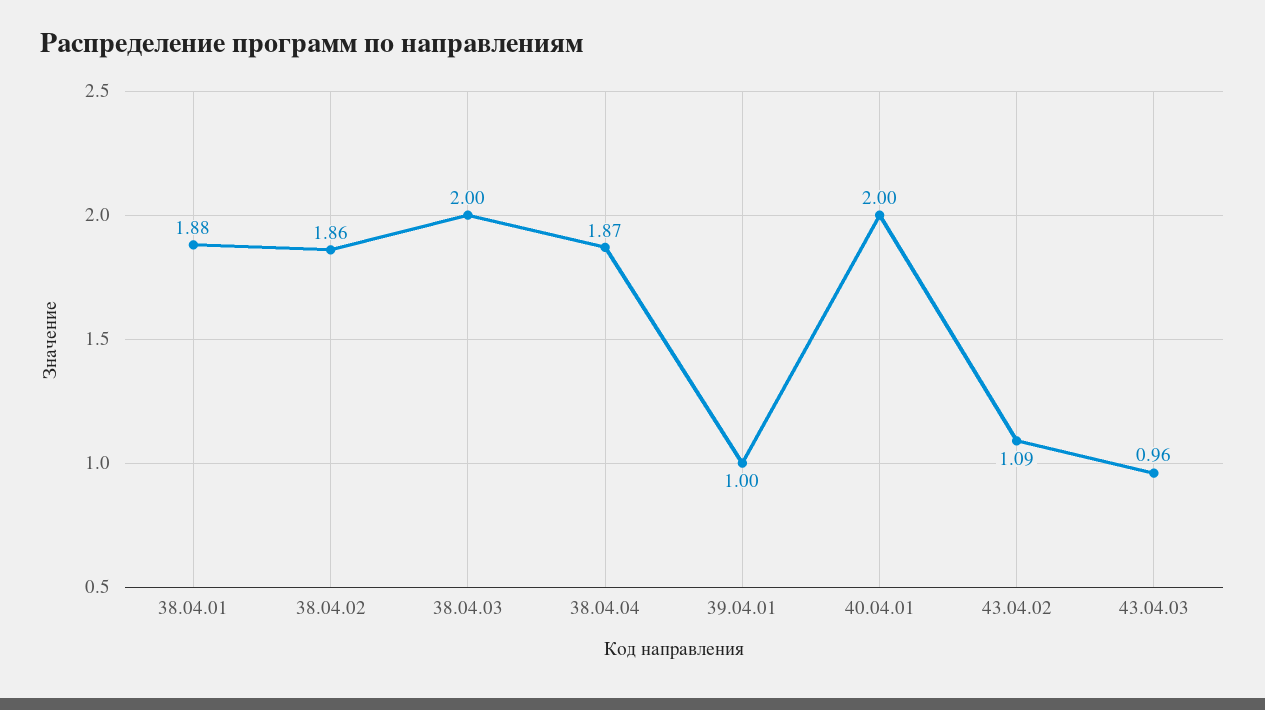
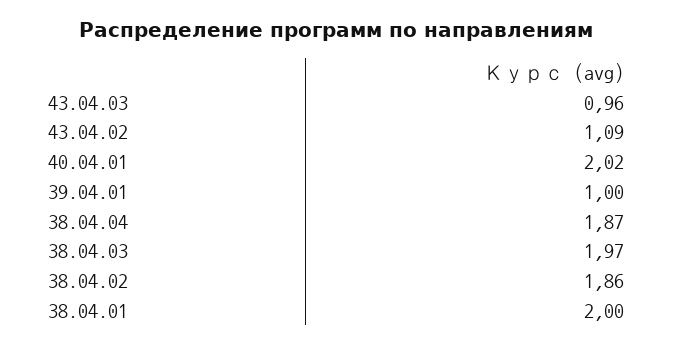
38.04.01: 1.88 -> 2
38.04.03: 2 -> 1.97
40.04.01: 2 -> 2.02

